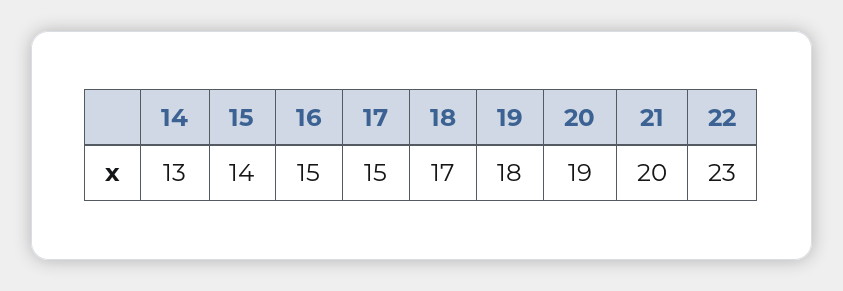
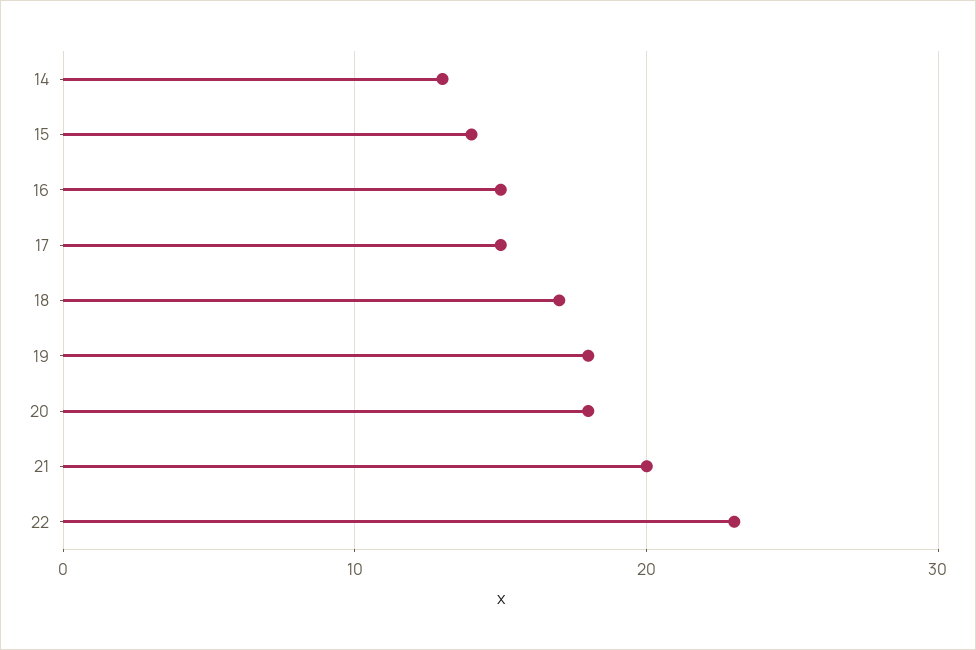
20: 19 -> 18

